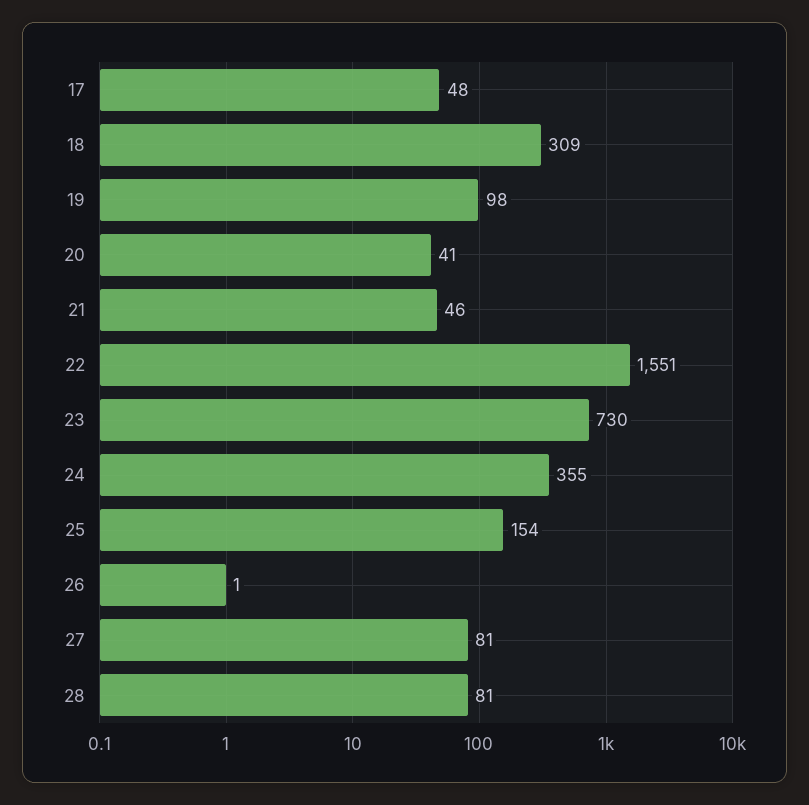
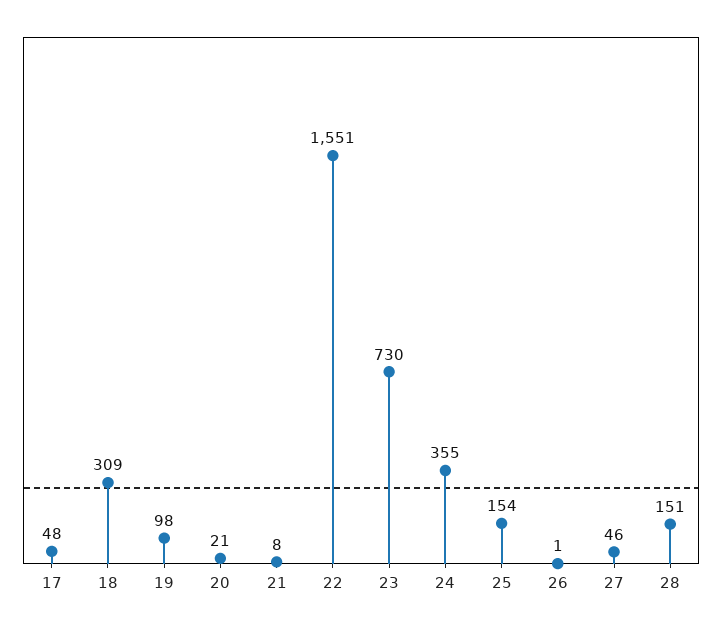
20: 41 -> 21
21: 46 -> 8
27: 81 -> 46
28: 81 -> 151

